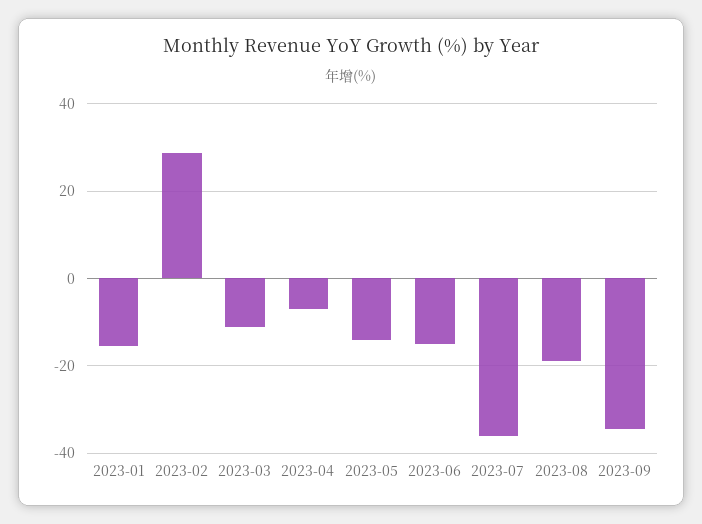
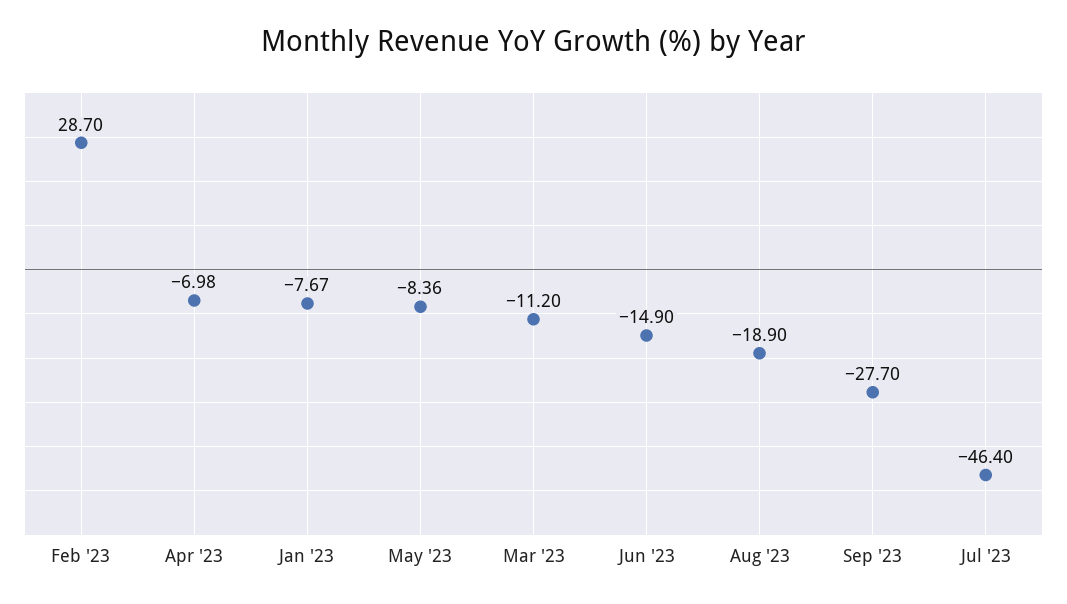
2023-01: -16 -> -7.67
2023-05: -14 -> -8.36
2023-07: -36 -> -46.4
2023-09: -34 -> -27.7

